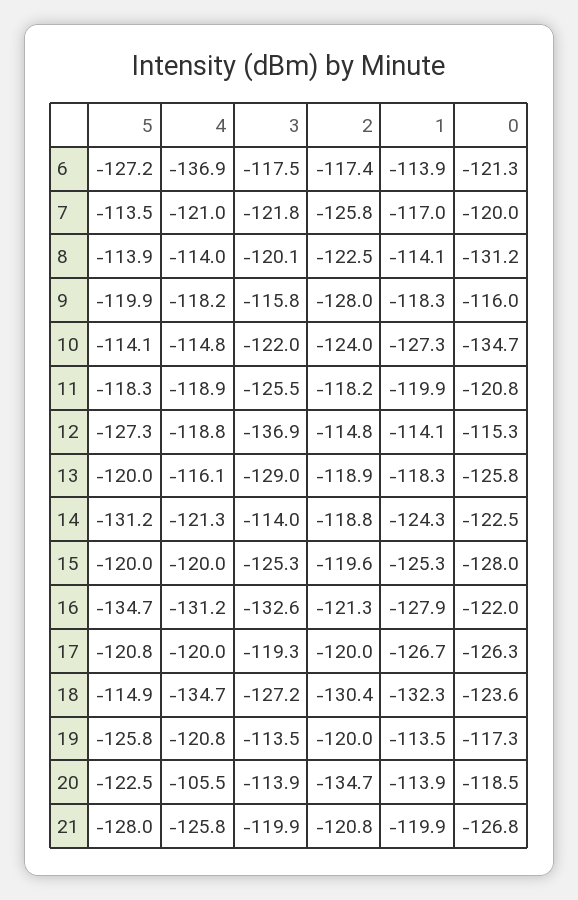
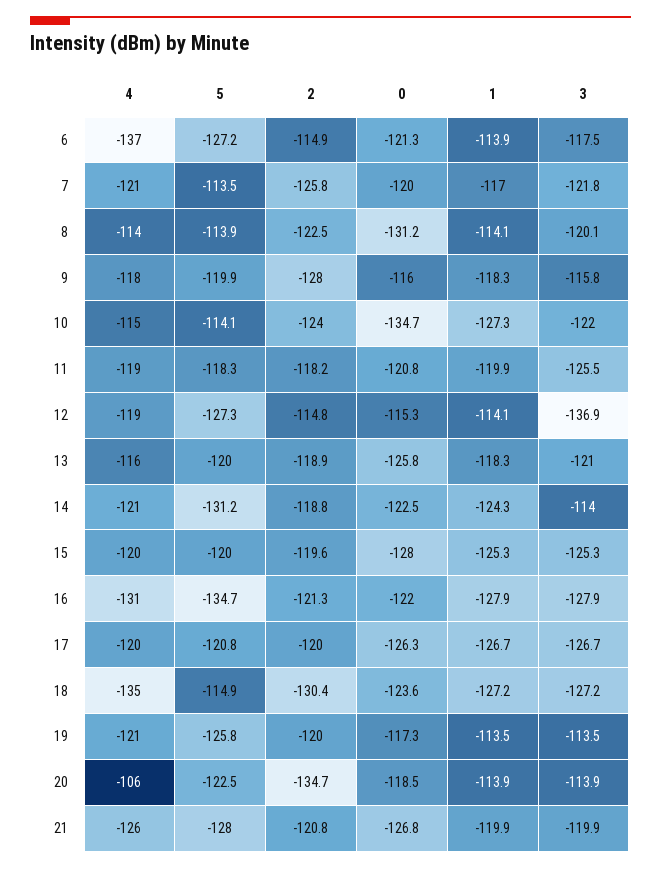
2, 6: -117.4 -> -114.9
3, 13: -129 -> -121
3, 16: -132.6 -> -127.9
3, 17: -119.3 -> -126.7
1, 18: -132.3 -> -127.2

